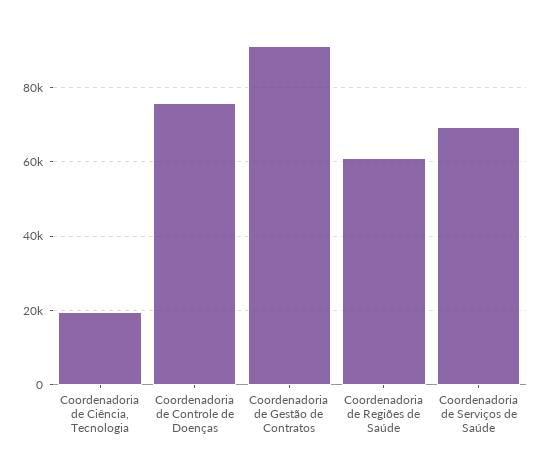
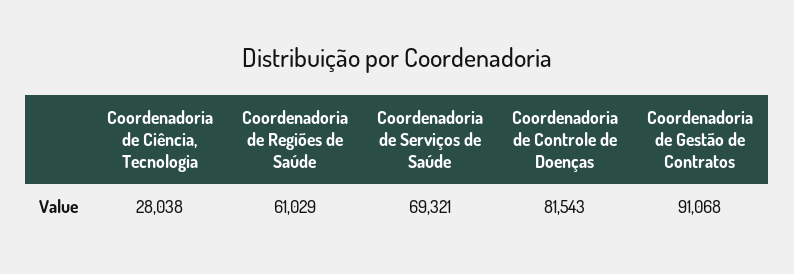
Coordenadoria de Ciência, Tecnologia: 20000 -> 28038
Coordenadoria de Controle de Doenças: 76000 -> 81543

